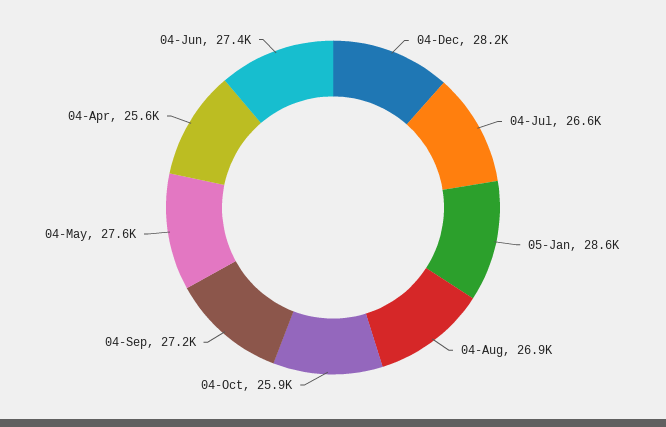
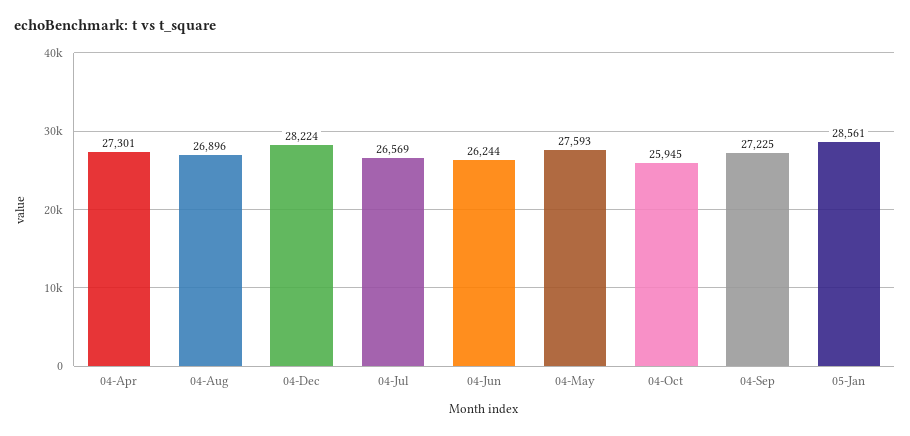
04-Apr: 25600 -> 27301
04-Jun: 27400 -> 26244

